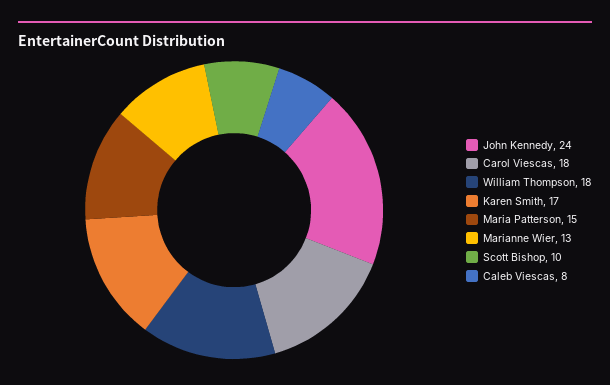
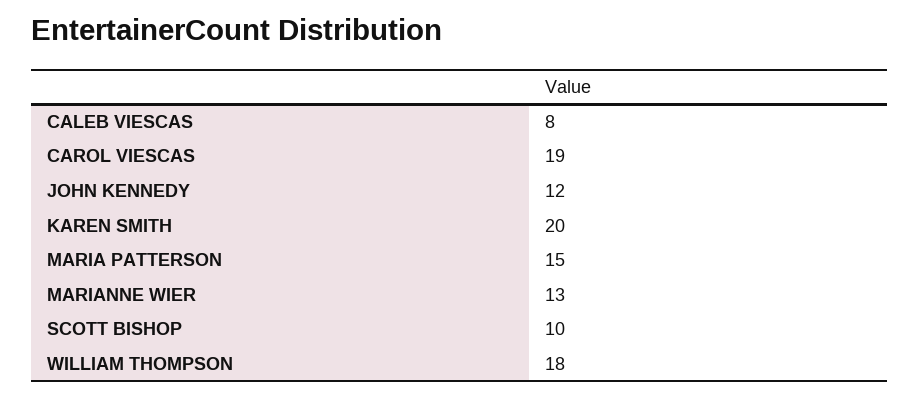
John Kennedy: 24 -> 12
Carol Viescas: 18 -> 19
Karen Smith: 17 -> 20

